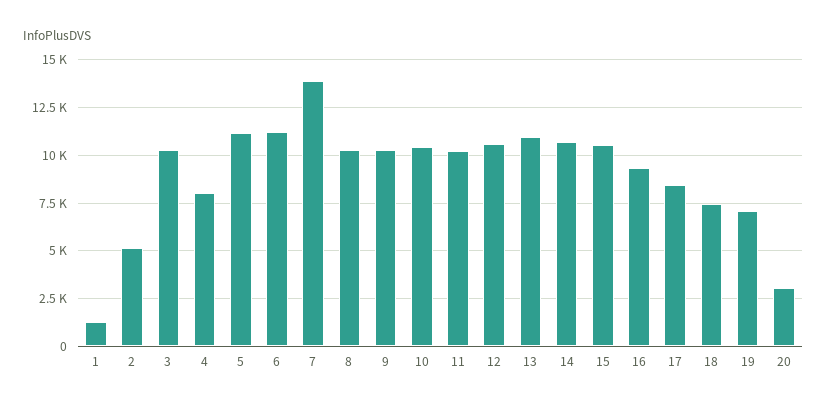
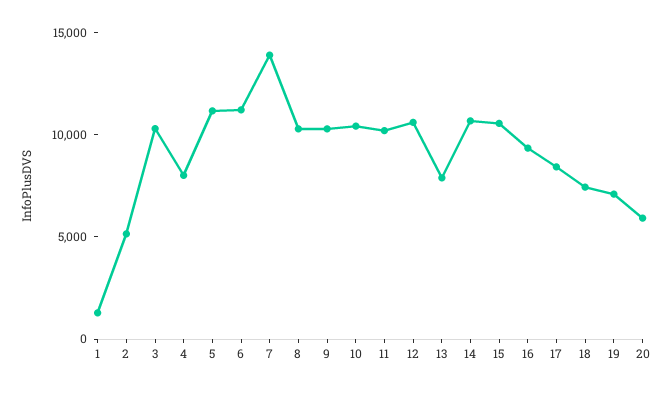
13: 11000 -> 8000
20: 3000 -> 6000

